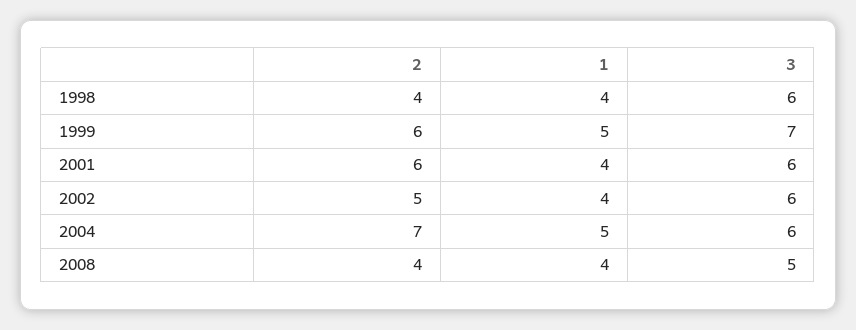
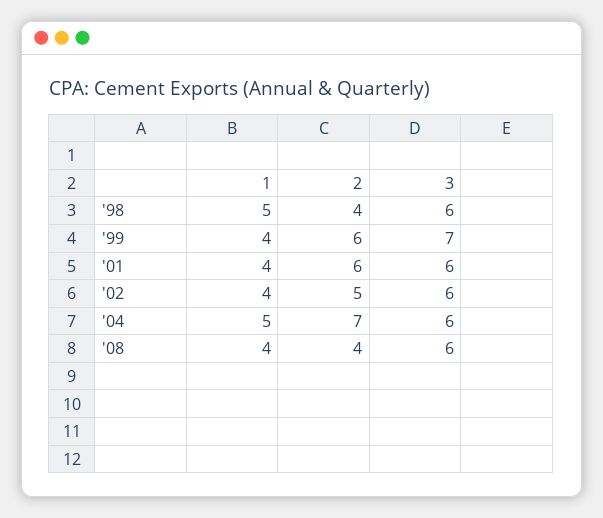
1, 1998: 4 -> 5
1, 1999: 5 -> 4
3, 2008: 5 -> 6

